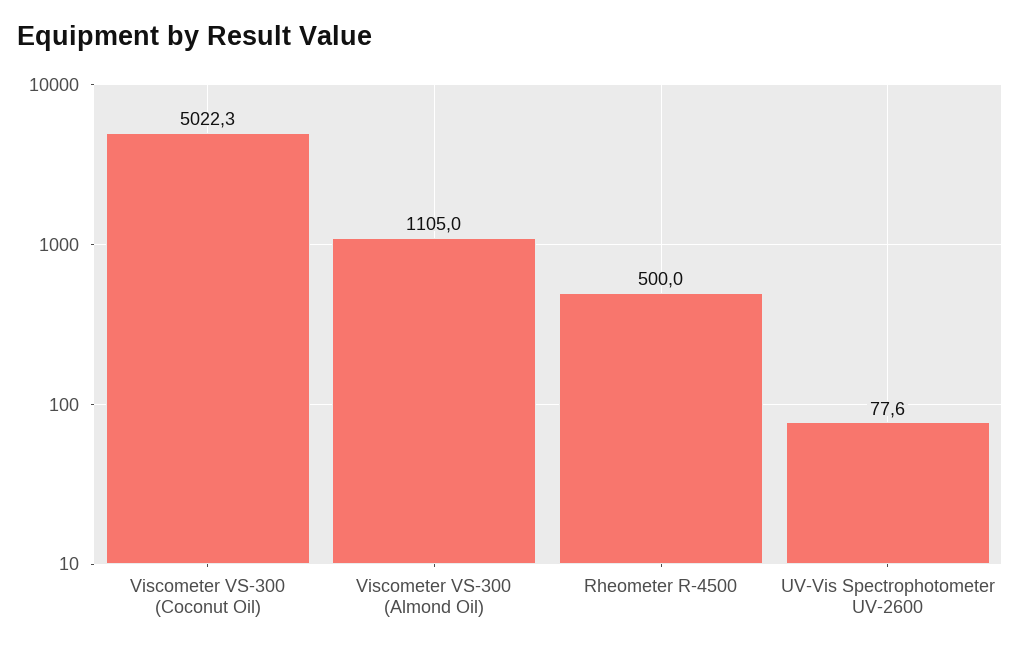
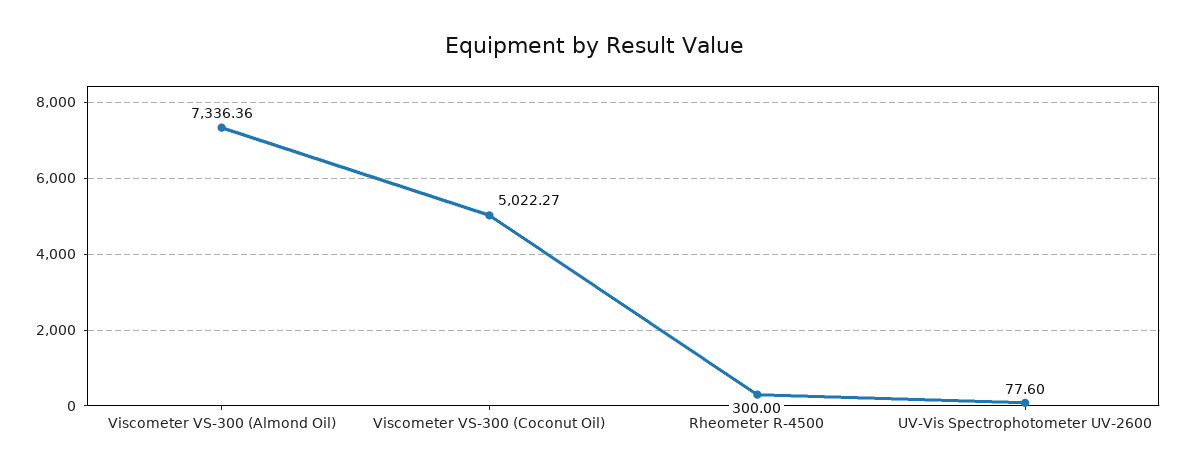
Viscometer VS-300 (Almond Oil): 1105 -> 7336.36
Rheometer R-4500: 500 -> 300

